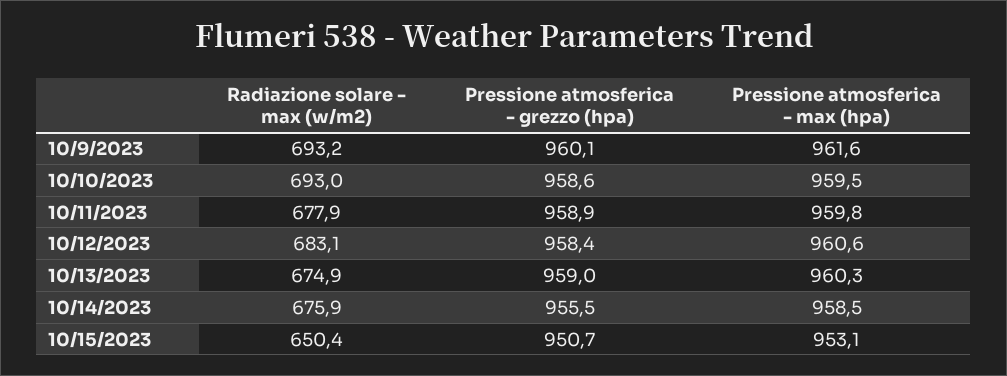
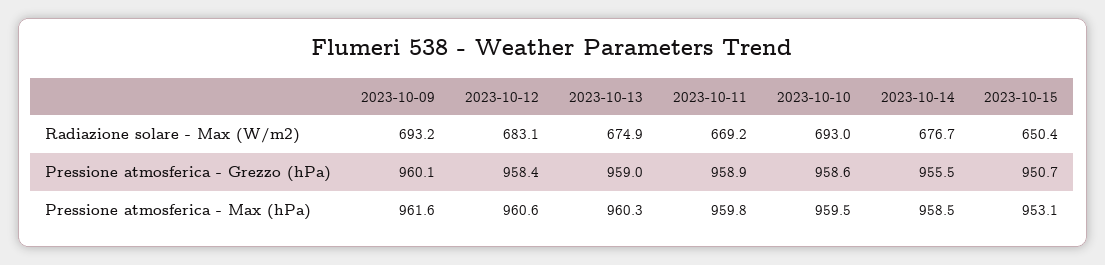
Radiazione solare - max (w/m2), 10/11/2023: 677.9 -> 669.2
Radiazione solare - max (w/m2), 10/14/2023: 675.9 -> 676.7

